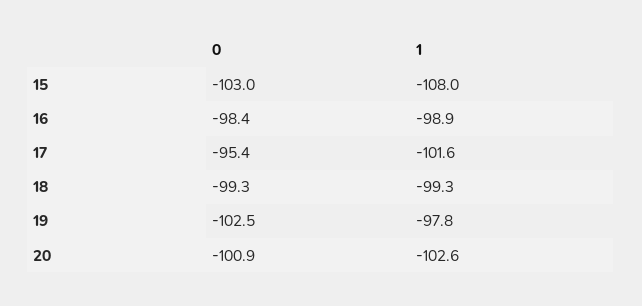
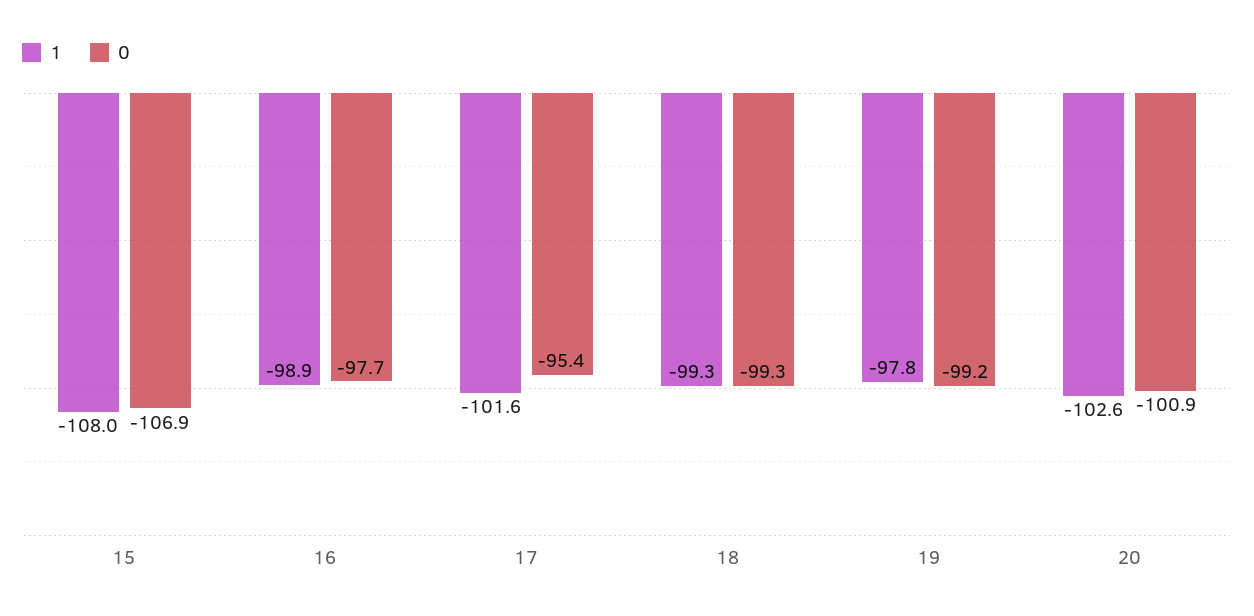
0, 15: -103 -> -106.9
0, 16: -98.4 -> -97.7
0, 19: -102.5 -> -99.2

